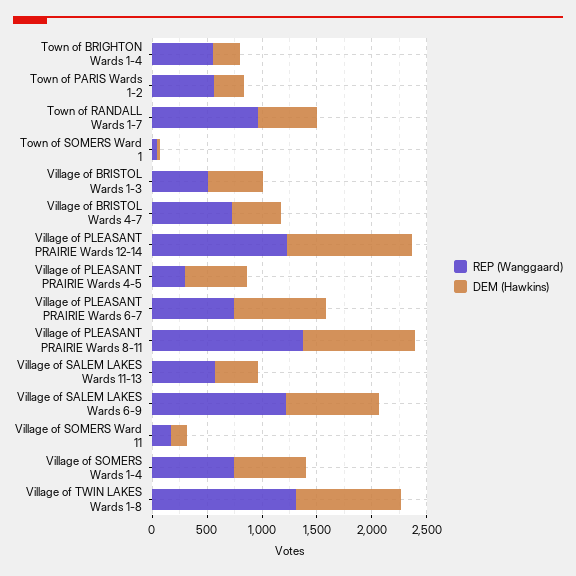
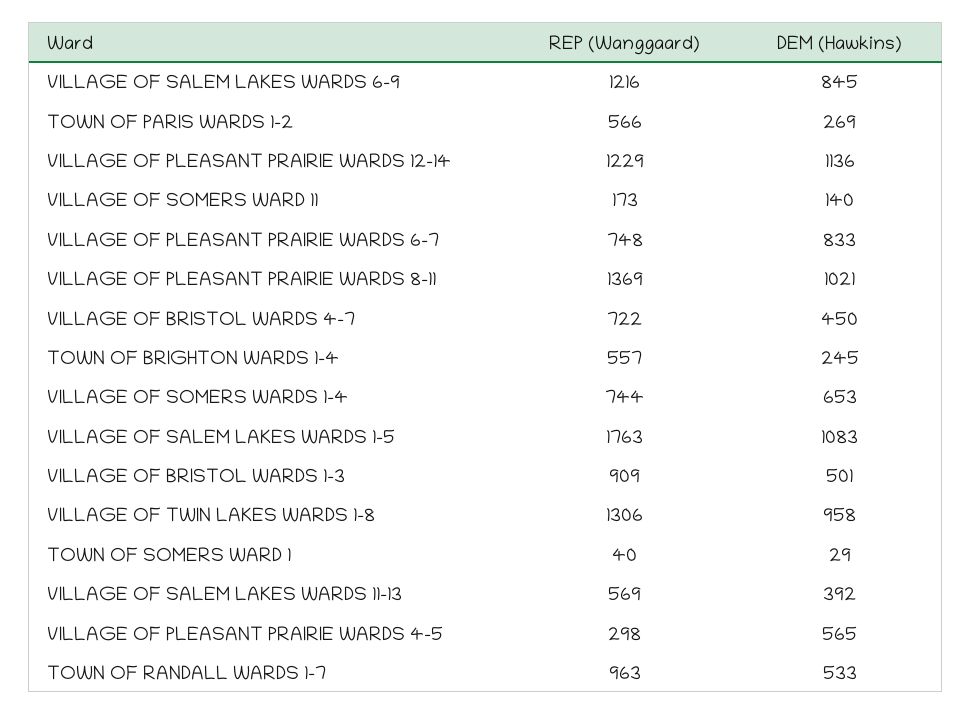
REP (Wanggaard), Village of BRISTOL Wards 1-3: 500 -> 909
REP (Wanggaard), VILLAGE OF SALEM LAKES WARDS 1-5: none -> 1763
DEM (Hawkins), VILLAGE OF SALEM LAKES WARDS 1-5: none -> 1083

